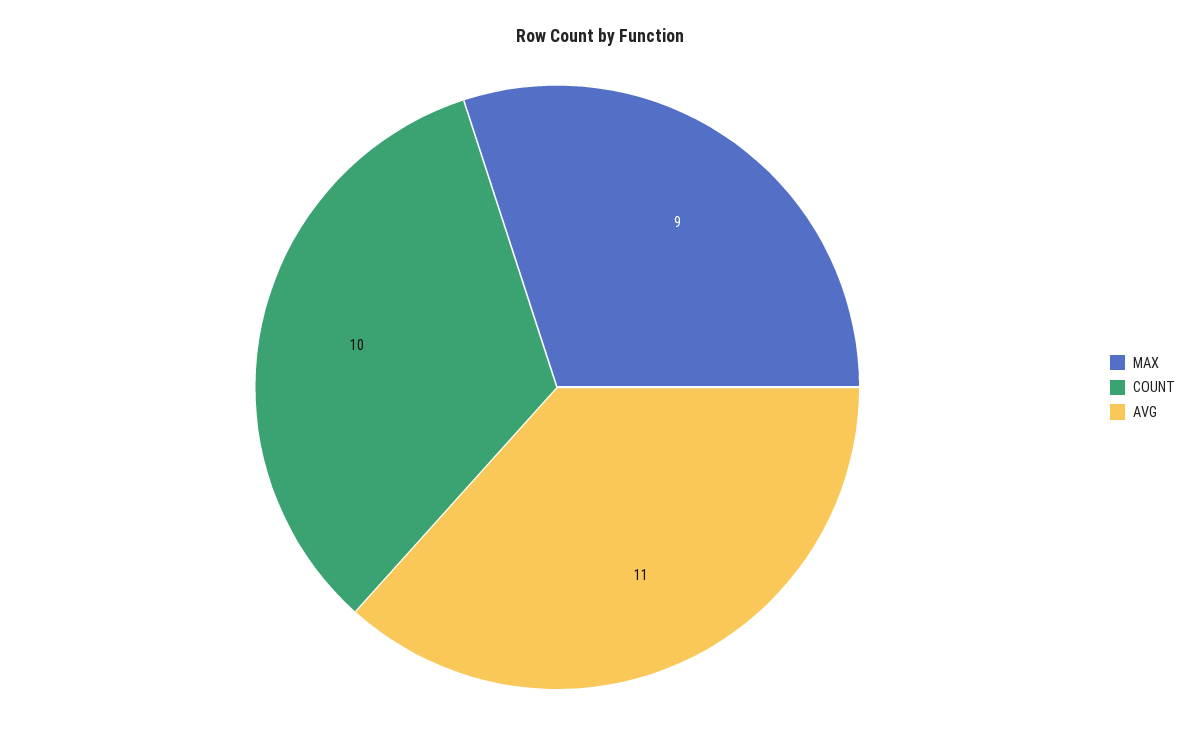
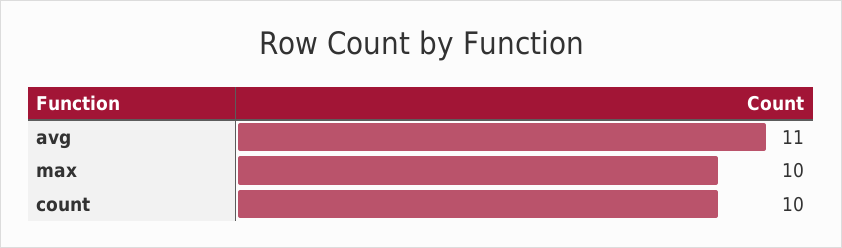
MAX: 9 -> 10

